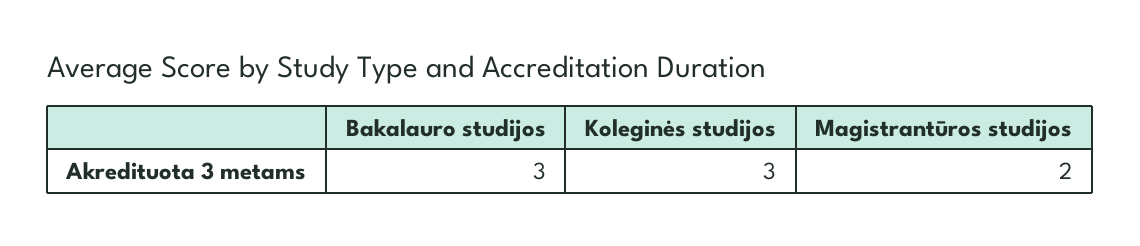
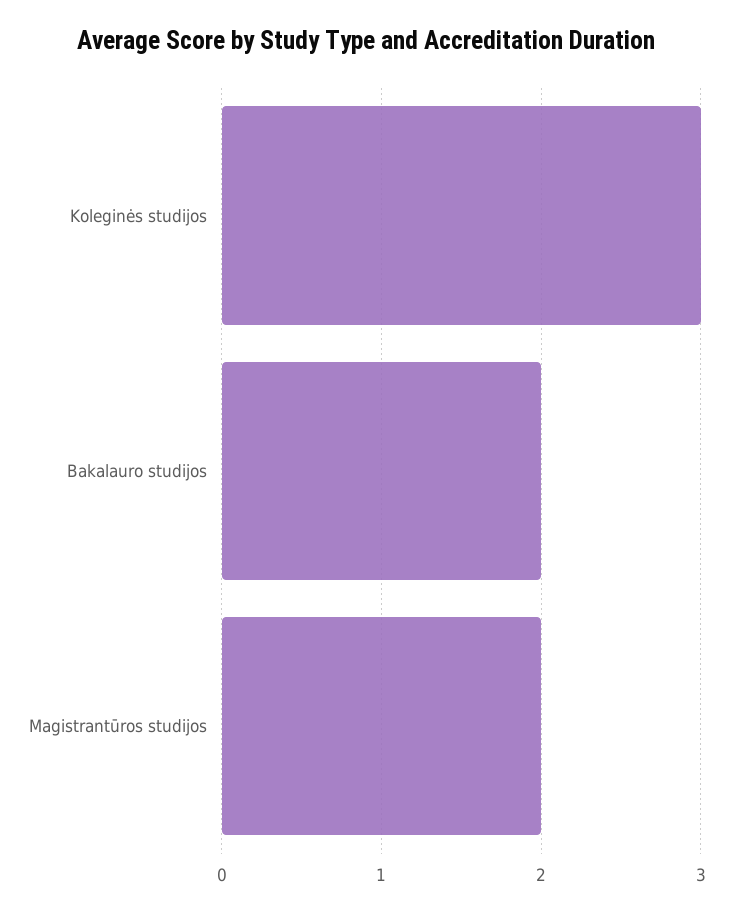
Bakalauro studijos: 3 -> 2

